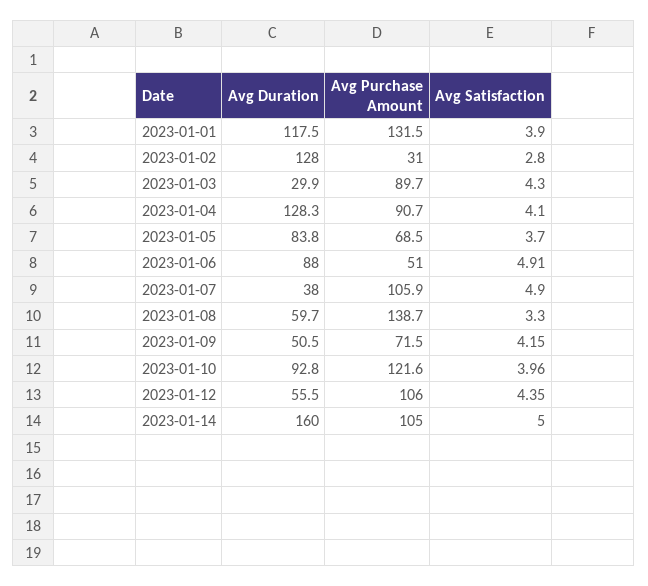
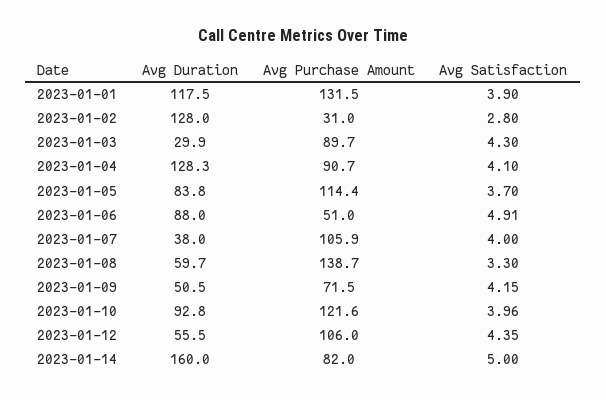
Avg Purchase Amount, 2023-01-05: 68.5 -> 114.4
Avg Satisfaction, 2023-01-07: 4.9 -> 4
Avg Purchase Amount, 2023-01-14: 105 -> 82

